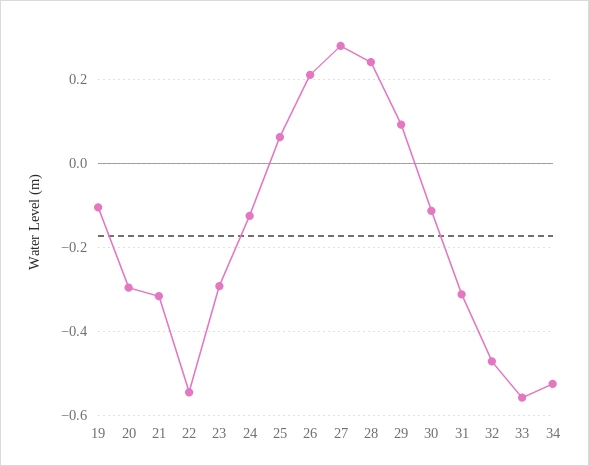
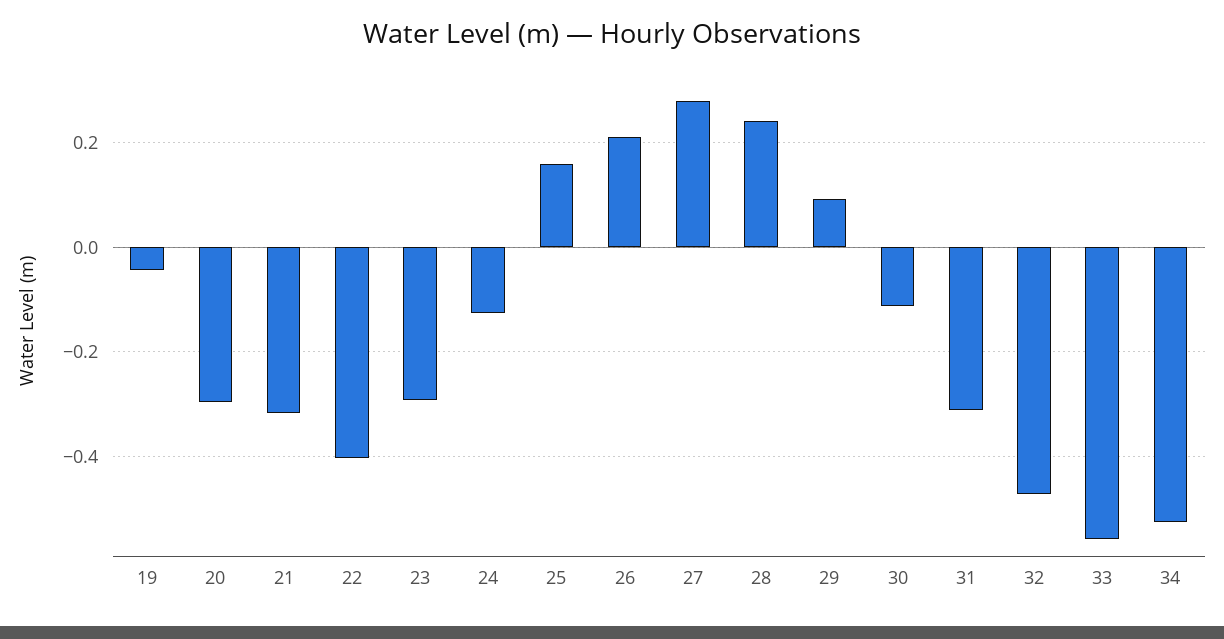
19: -0.1 -> -0.04
22: -0.54 -> -0.4
25: 0.06 -> 0.16

